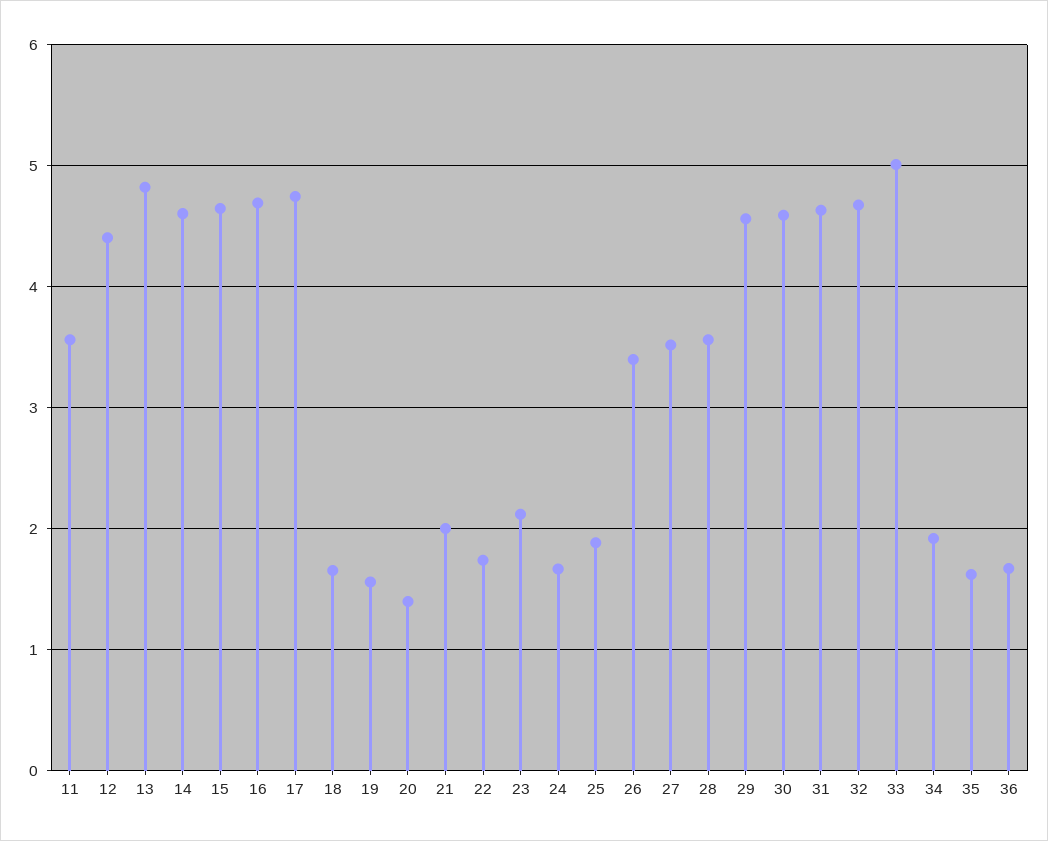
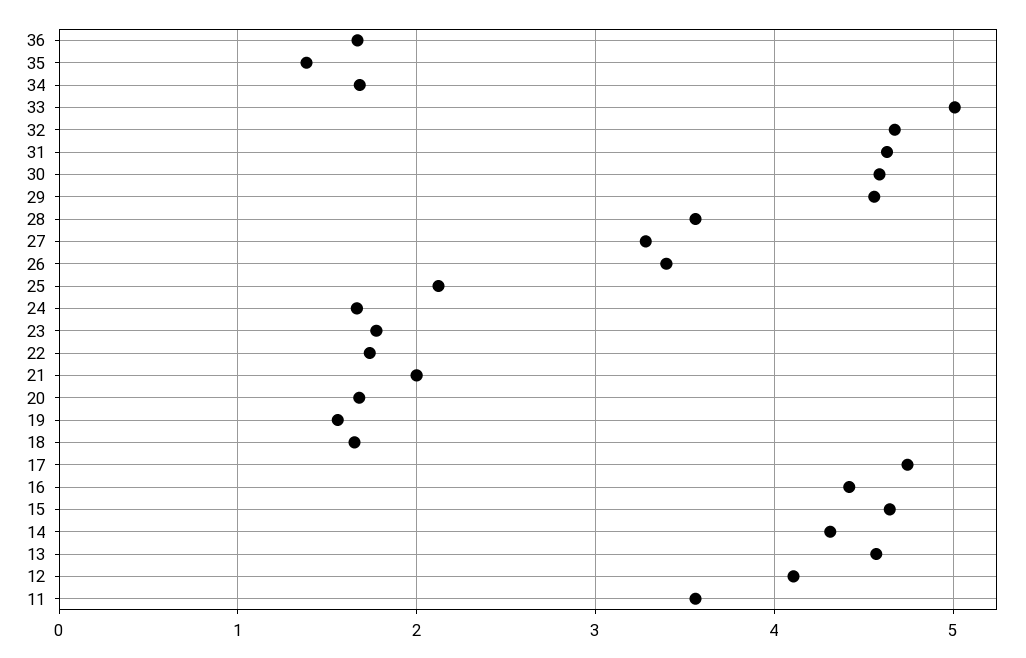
12: 4.4 -> 4.1
13: 4.8 -> 4.6
14: 4.6 -> 4.3
16: 4.7 -> 4.4
20: 1.4 -> 1.7
23: 2.1 -> 1.8
25: 1.9 -> 2.1
27: 3.5 -> 3.3
34: 1.9 -> 1.7
35: 1.6 -> 1.4

